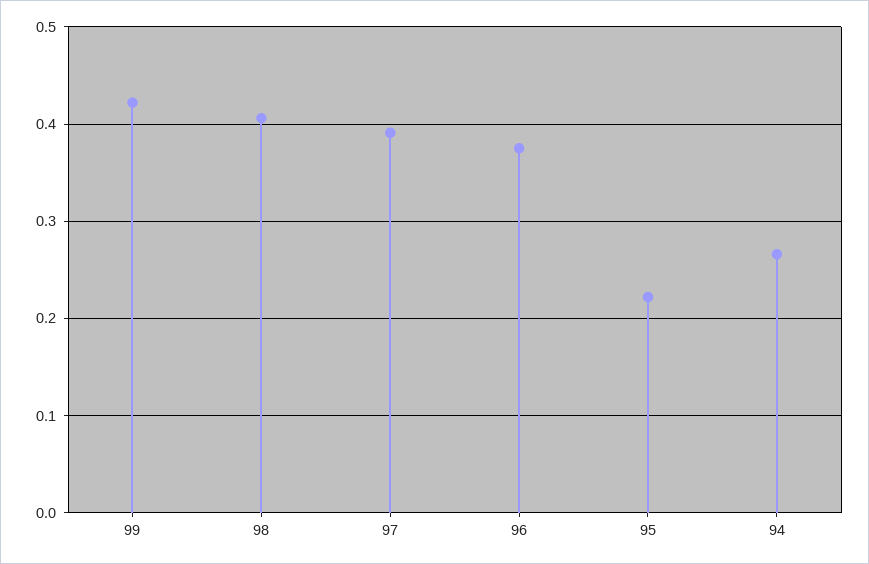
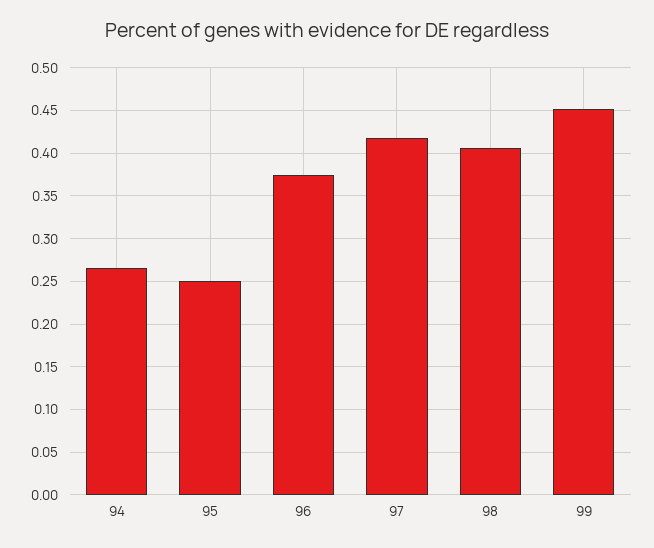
99: 0.42 -> 0.45
97: 0.39 -> 0.42
95: 0.22 -> 0.25

